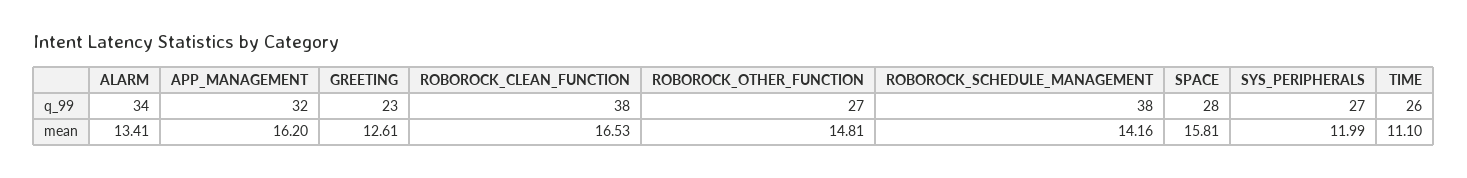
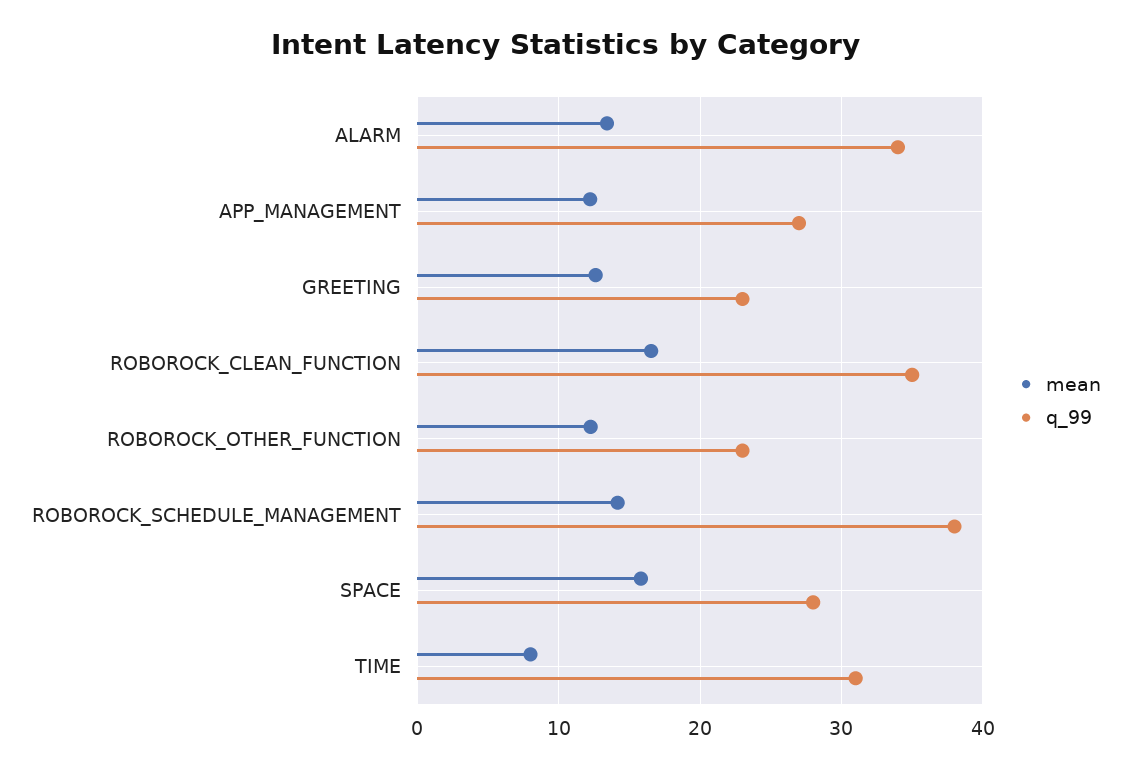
q_99, APP_MANAGEMENT: 32 -> 27
q_99, ROBOROCK_CLEAN_FUNCTION: 38 -> 35
q_99, ROBOROCK_OTHER_FUNCTION: 27 -> 23
q_99, SYS_PERIPHERALS: 27 -> none
q_99, TIME: 26 -> 31
mean, APP_MANAGEMENT: 16.2 -> 12
mean, ROBOROCK_OTHER_FUNCTION: 14.81 -> 12
mean, SYS_PERIPHERALS: 11.99 -> none
mean, TIME: 11.1 -> 8

